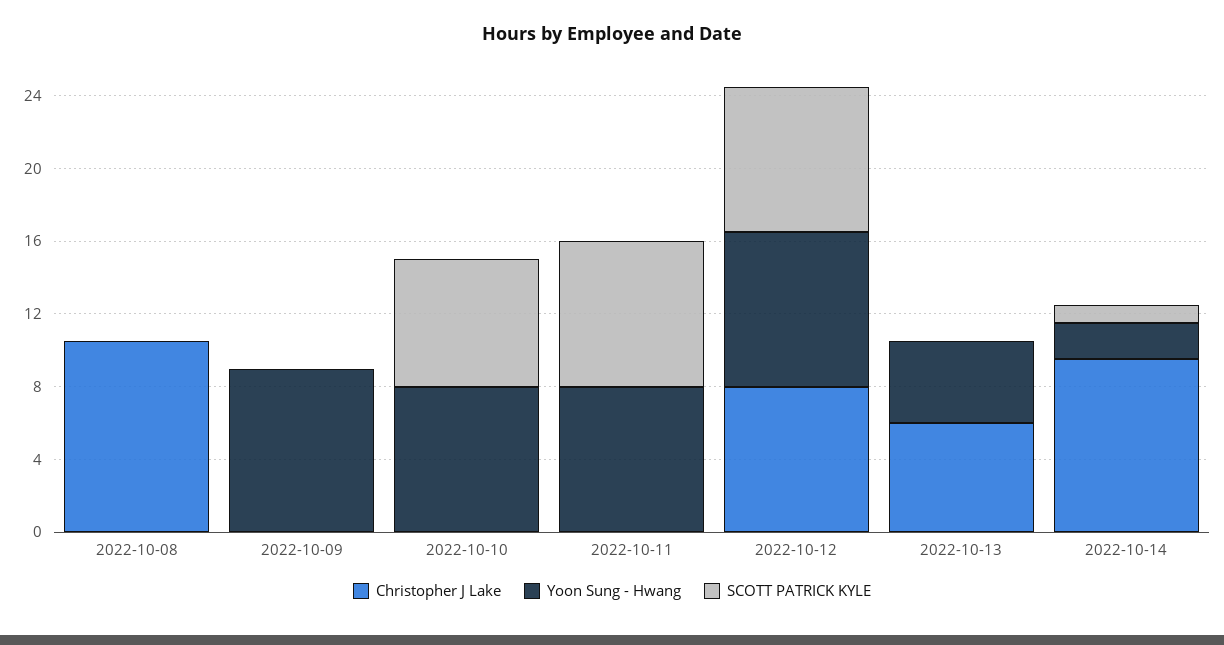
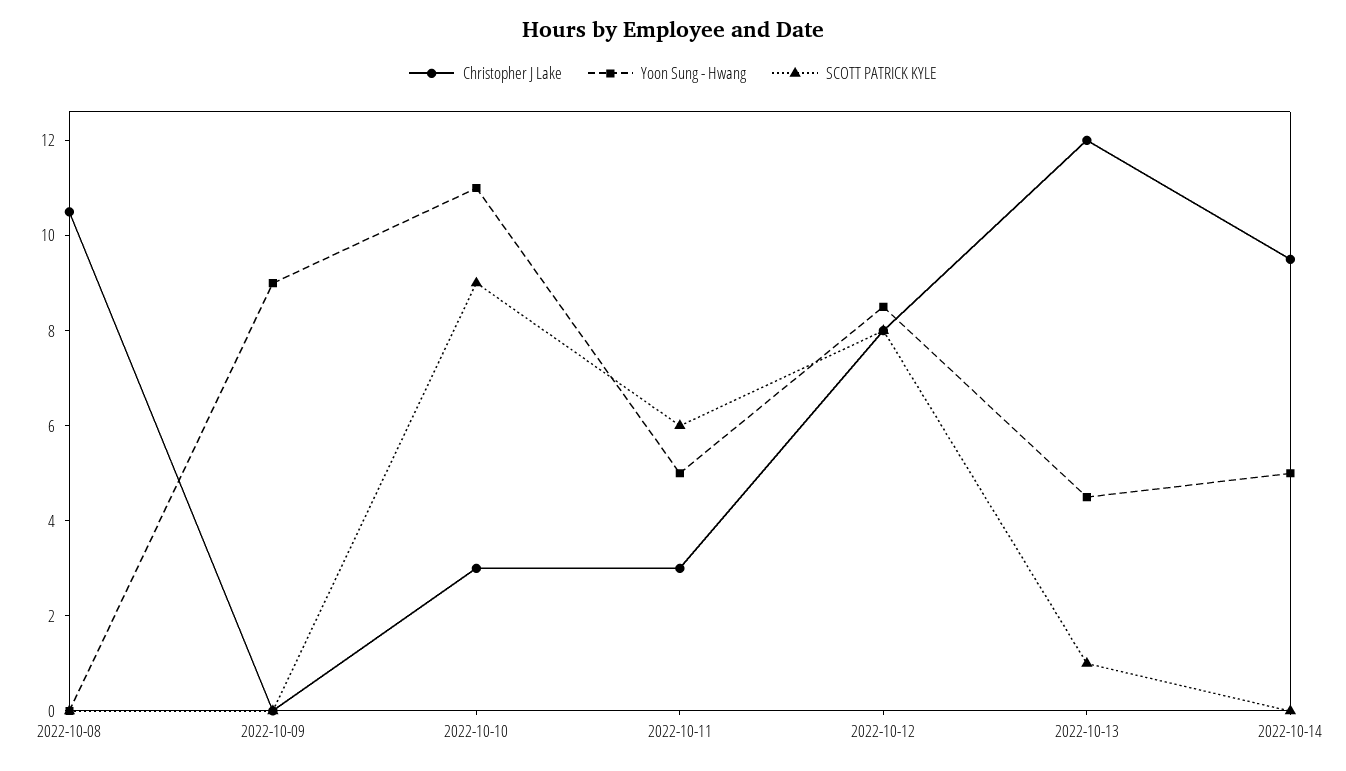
Christopher J Lake, 2022-10-10: 0 -> 3
Yoon Sung - Hwang, 2022-10-10: 8 -> 11
SCOTT PATRICK KYLE, 2022-10-10: 7 -> 9
Christopher J Lake, 2022-10-11: 0 -> 3
Yoon Sung - Hwang, 2022-10-11: 8 -> 5
SCOTT PATRICK KYLE, 2022-10-11: 8 -> 6
Christopher J Lake, 2022-10-13: 6 -> 12
SCOTT PATRICK KYLE, 2022-10-13: 0 -> 1
Yoon Sung - Hwang, 2022-10-14: 2 -> 5
SCOTT PATRICK KYLE, 2022-10-14: 1 -> 0

